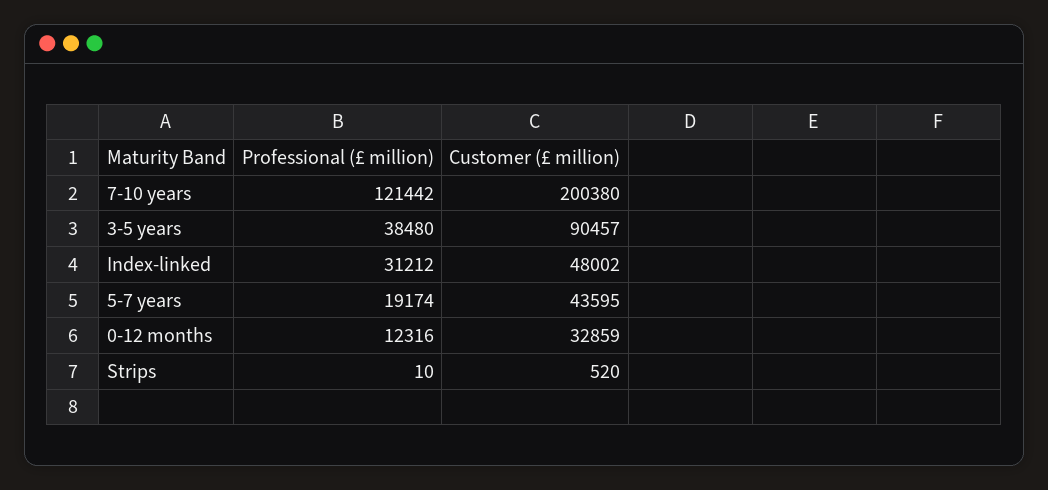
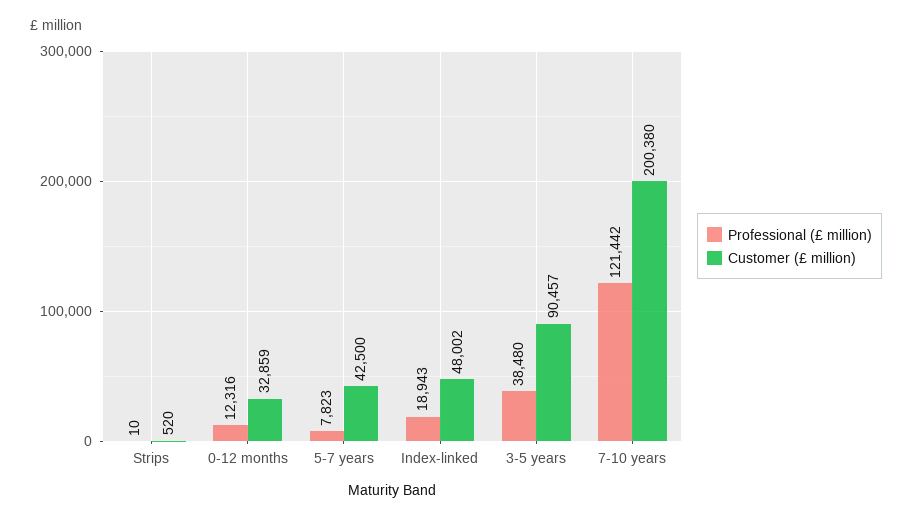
Professional (£ million), Index-linked: 31212 -> 18943
Professional (£ million), 5-7 years: 19174 -> 7823
Customer (£ million), 5-7 years: 43595 -> 42500

